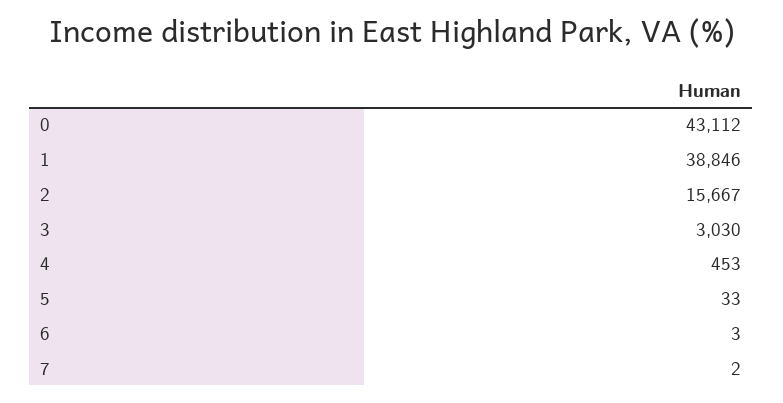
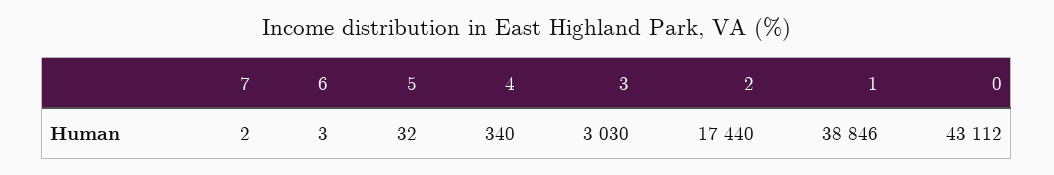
2: 15667 -> 17440
4: 453 -> 340
5: 33 -> 32

